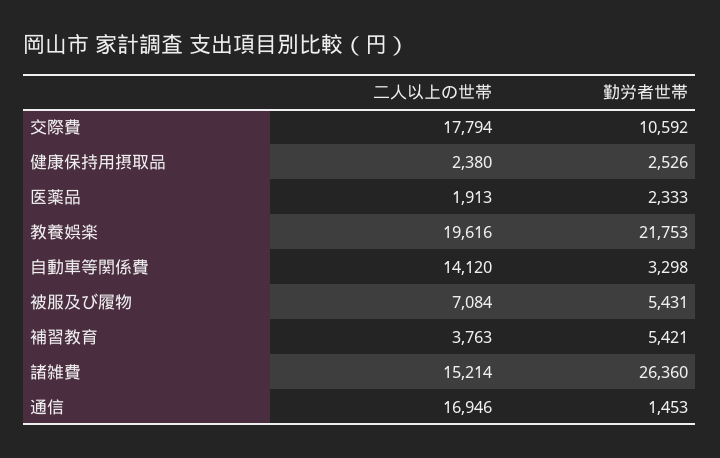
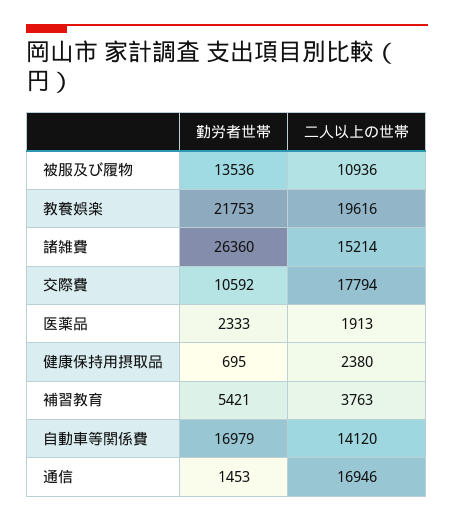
勤労者世帯, 健康保持用摂取品: 2526 -> 695
勤労者世帯, 自動車等関係費: 3298 -> 16979
二人以上の世帯, 被服及び履物: 7084 -> 10936
勤労者世帯, 被服及び履物: 5431 -> 13536

